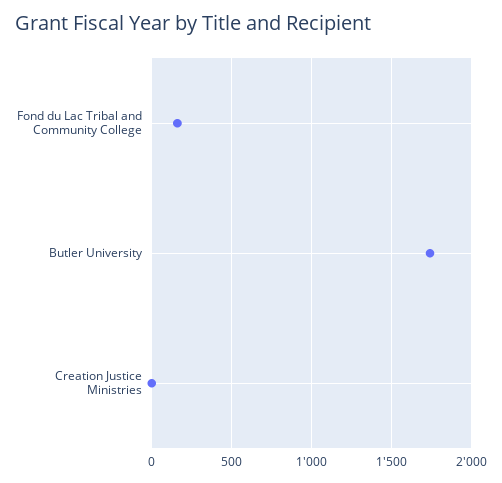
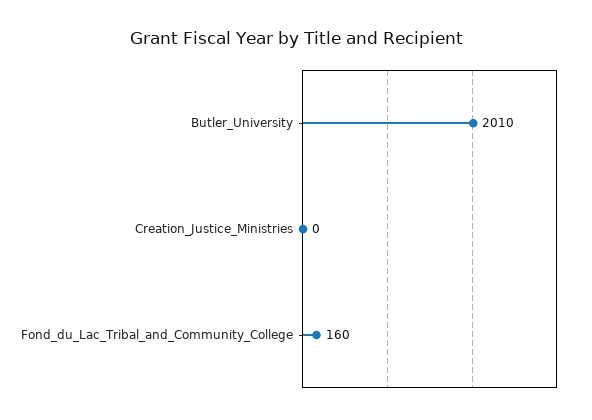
Butler University: 1750 -> 2010

